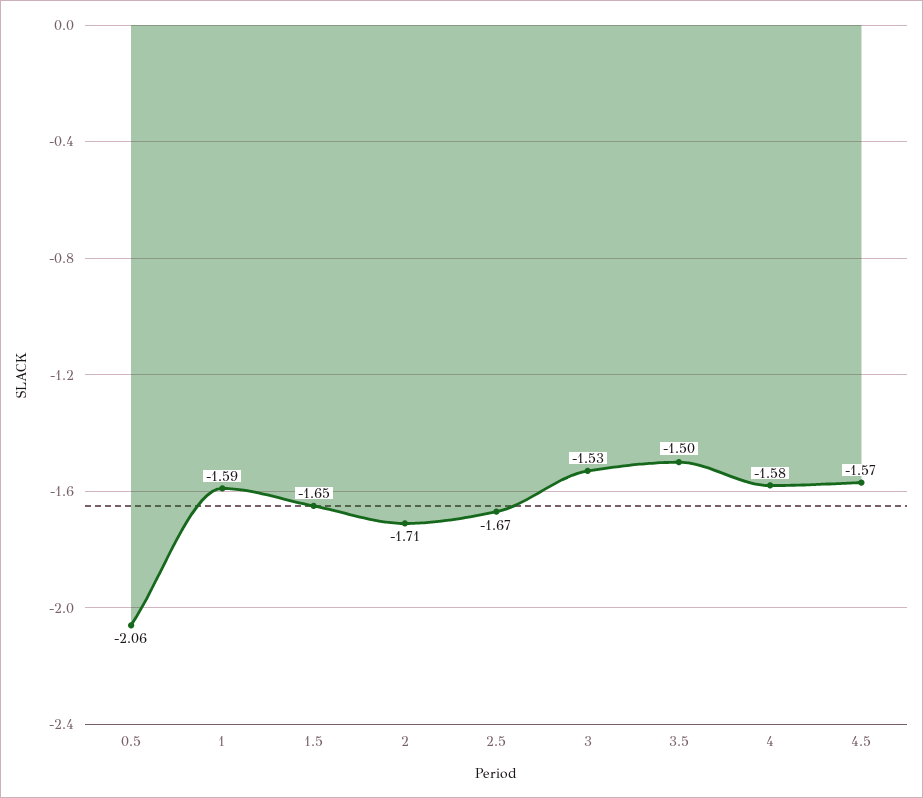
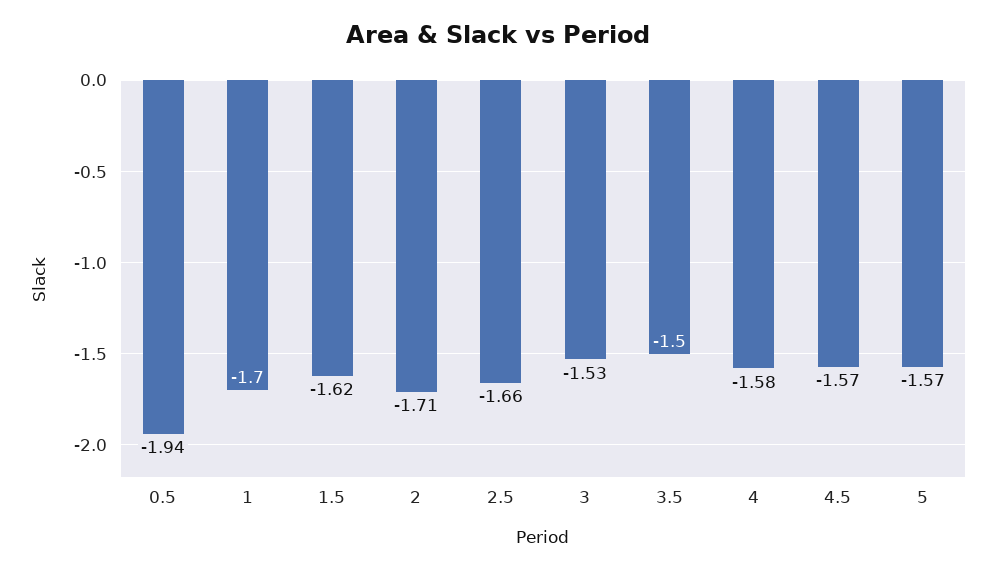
0.5: -2.06 -> -1.94
1: -1.59 -> -1.7
1.5: -1.65 -> -1.62
2.5: -1.67 -> -1.66
5: none -> -1.57

